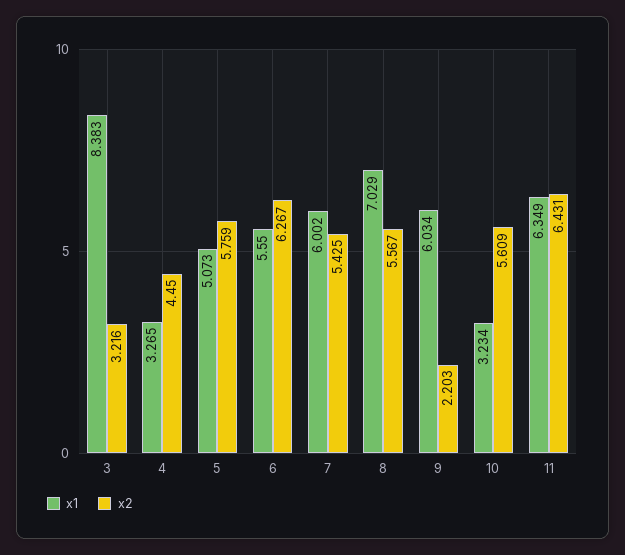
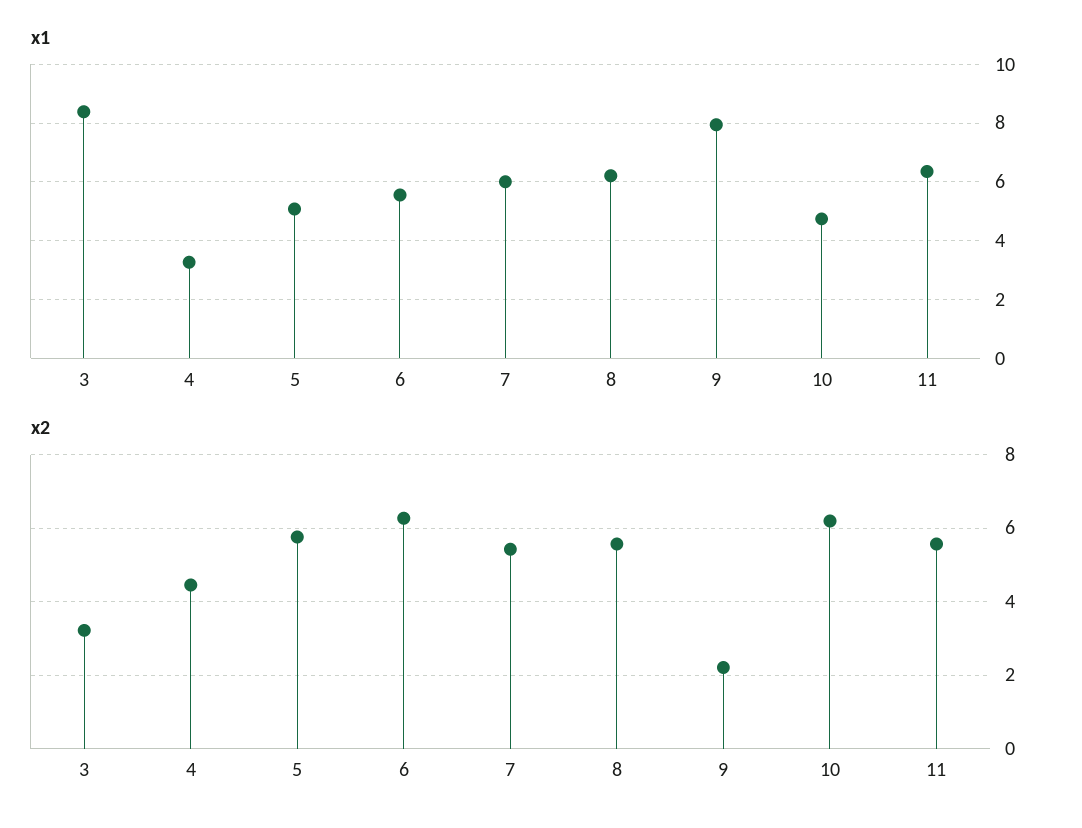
x1, 8: 7.029 -> 6.25
x1, 9: 6.034 -> 8
x1, 10: 3.234 -> 4.75
x2, 10: 5.609 -> 6.2
x2, 11: 6.431 -> 5.6

